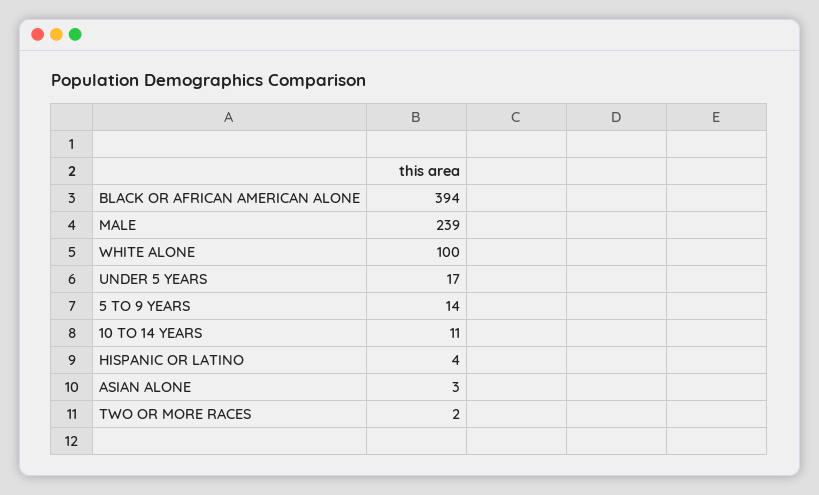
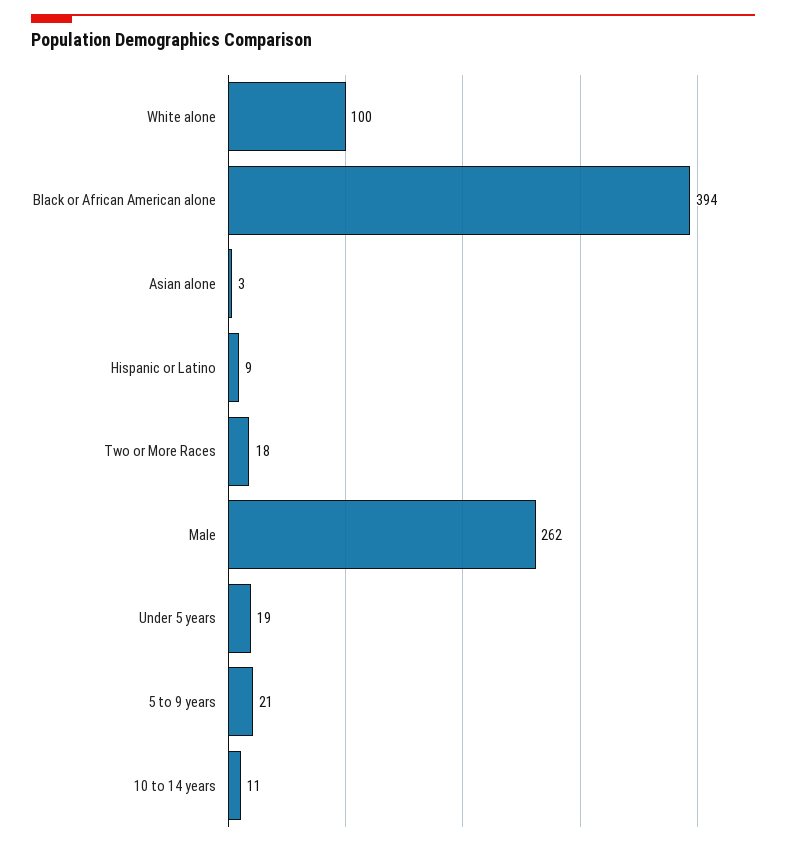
MALE: 239 -> 262
UNDER 5 YEARS: 17 -> 19
5 TO 9 YEARS: 14 -> 21
HISPANIC OR LATINO: 4 -> 9
TWO OR MORE RACES: 2 -> 18

